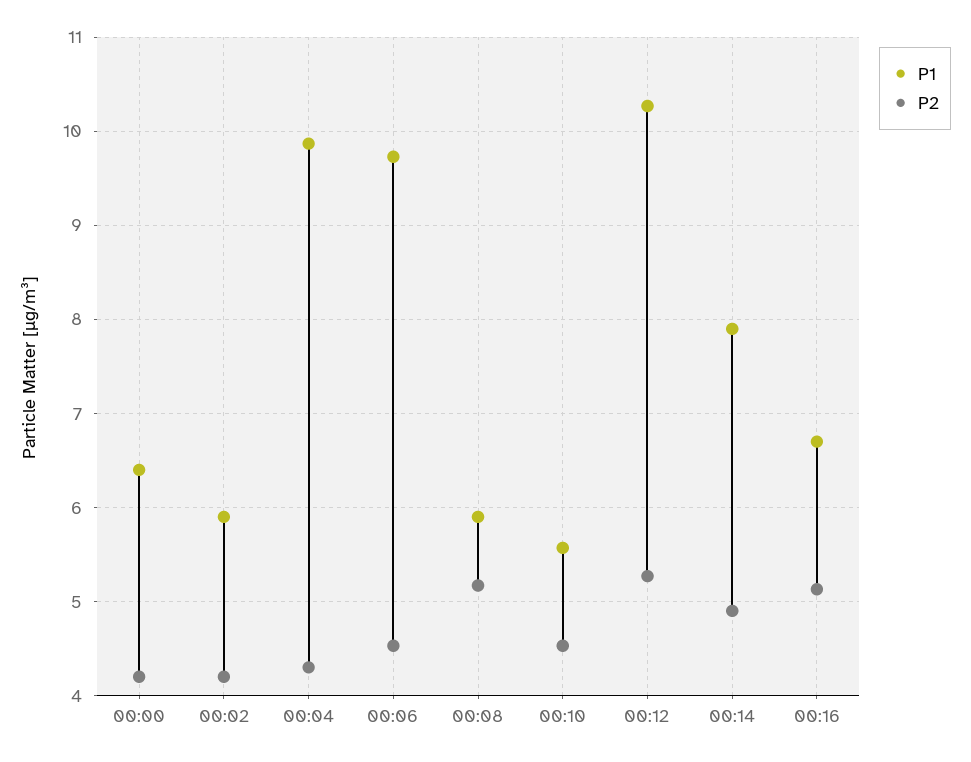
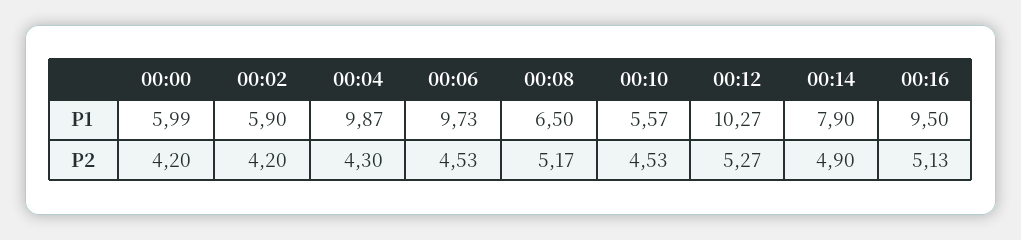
P1, 00:00: 6.4 -> 5.99
P1, 00:08: 5.9 -> 6.5
P1, 00:16: 6.7 -> 9.5

